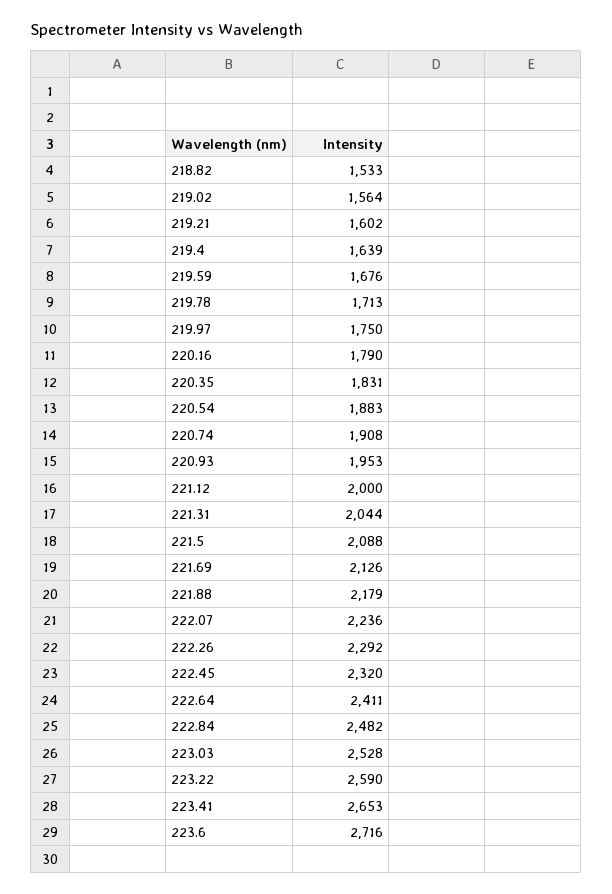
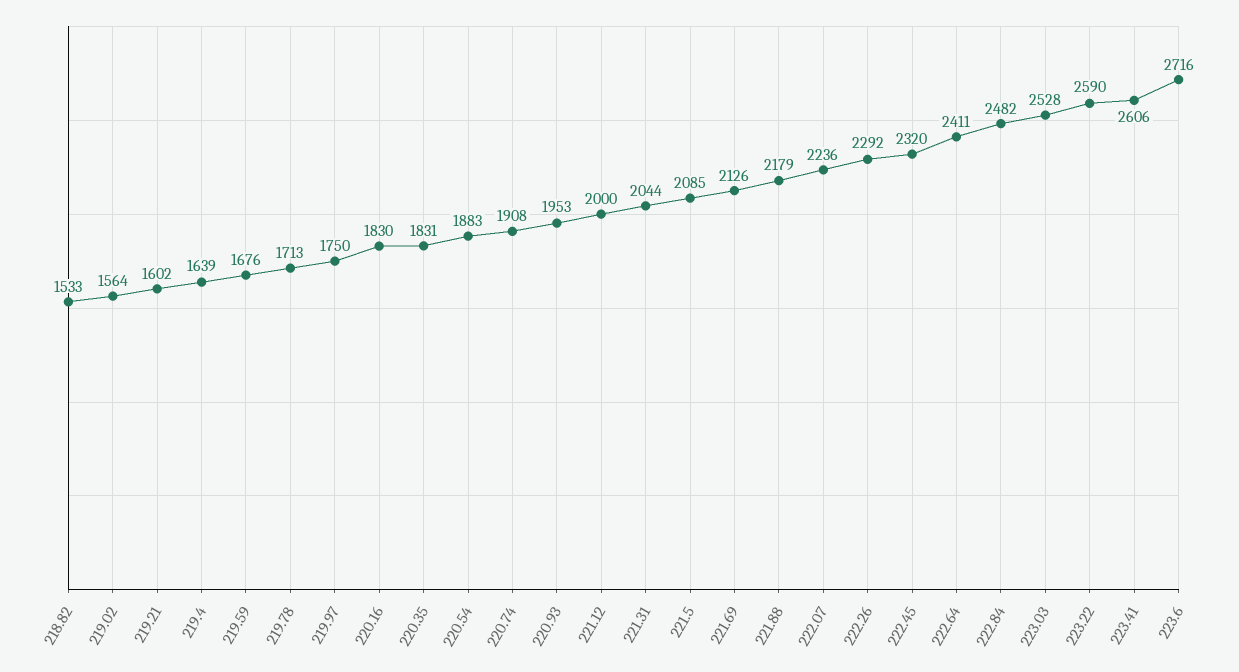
220.16: 1790 -> 1830
221.5: 2088 -> 2085
223.41: 2653 -> 2606

